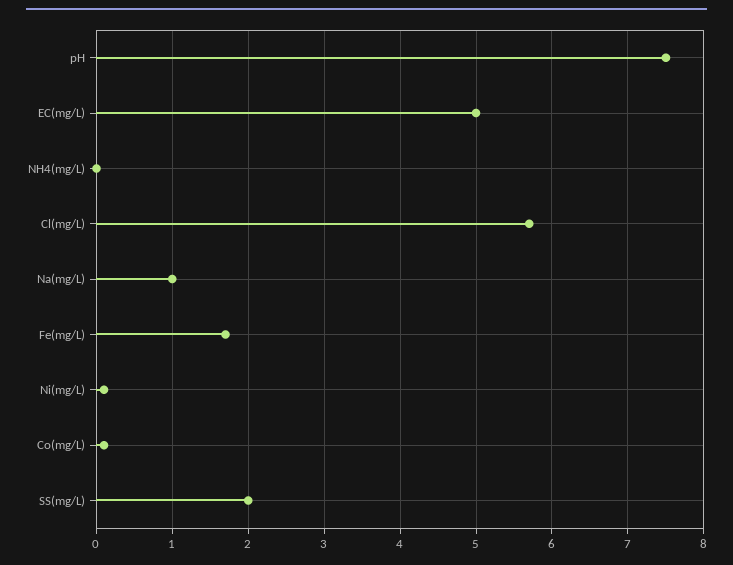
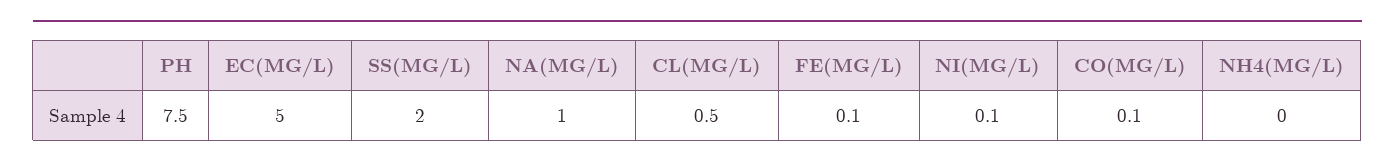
Cl(mg/L): 5.7 -> 0.5
Fe(mg/L): 1.7 -> 0.1

